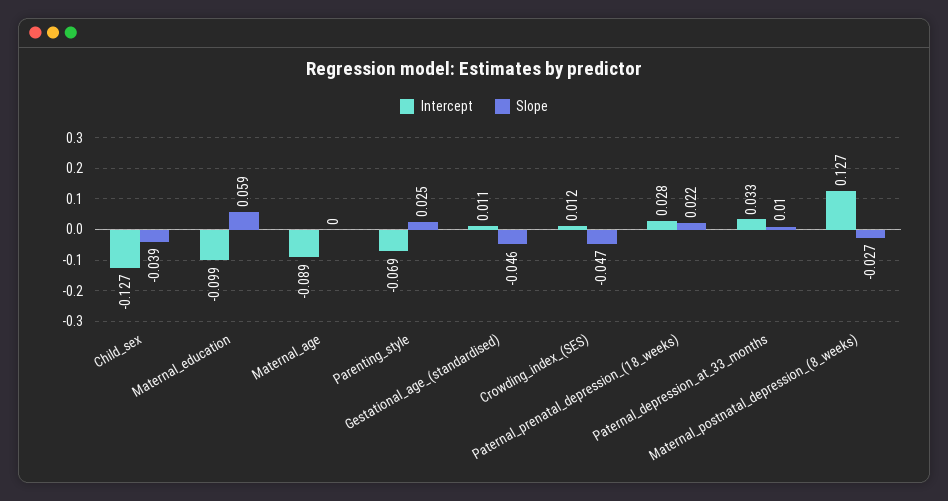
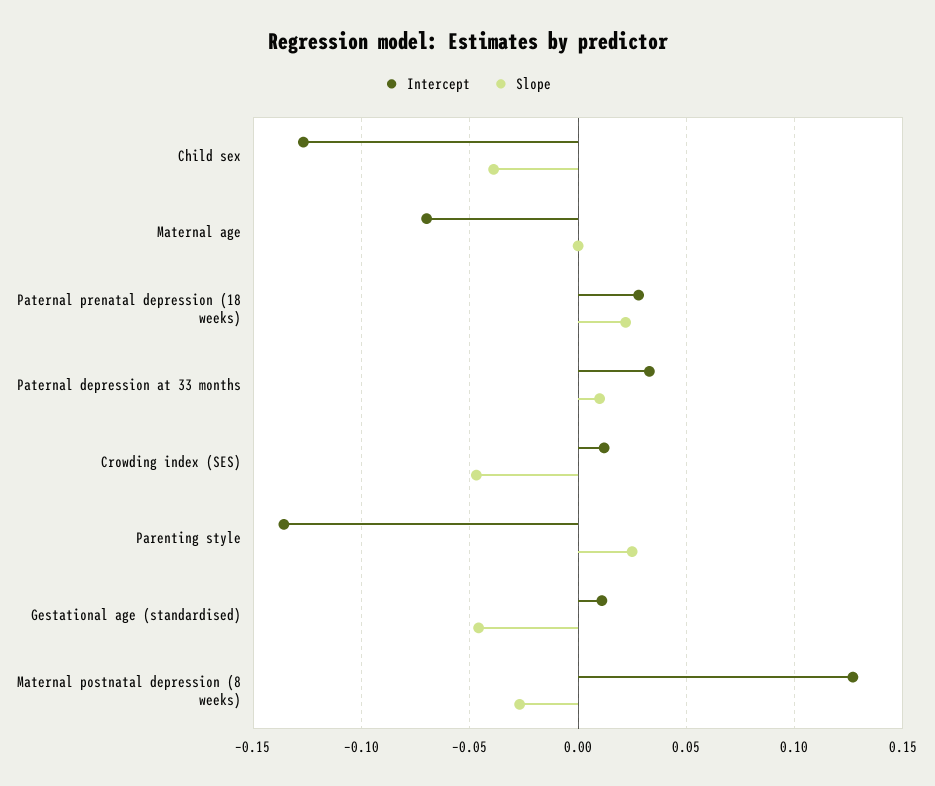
Intercept, Maternal_education: -0.099 -> none
Slope, Maternal_education: 0.059 -> none
Intercept, Maternal_age: -0.089 -> -0.07
Intercept, Parenting_style: -0.069 -> -0.135

